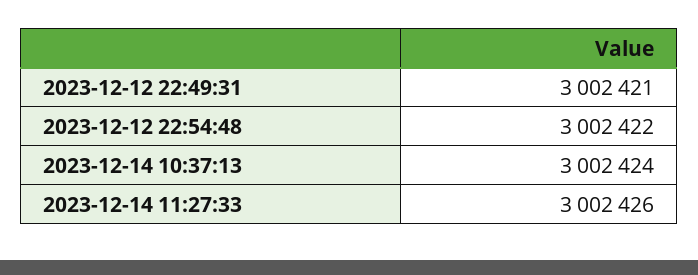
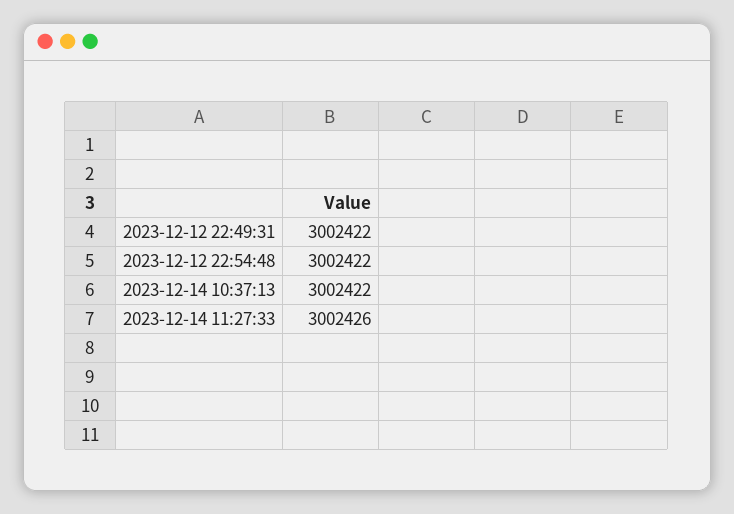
2023-12-12 22:49:31: 3002421 -> 3002422
2023-12-14 10:37:13: 3002424 -> 3002422

